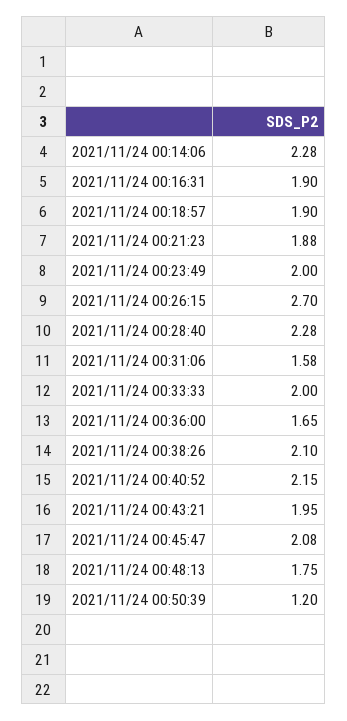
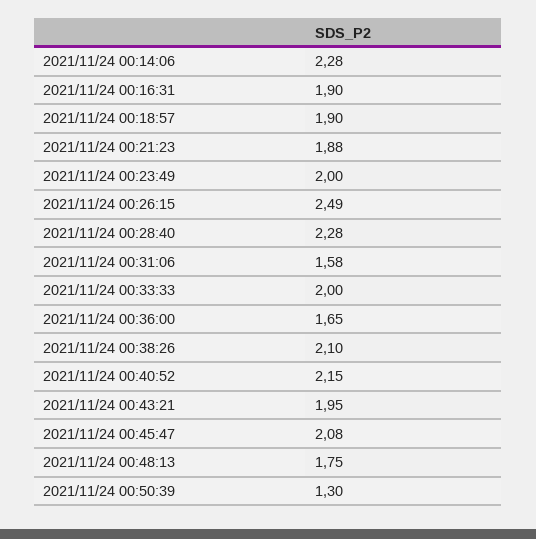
2021/11/24 00:26:15: 2.7 -> 2.49
2021/11/24 00:50:39: 1.2 -> 1.3

